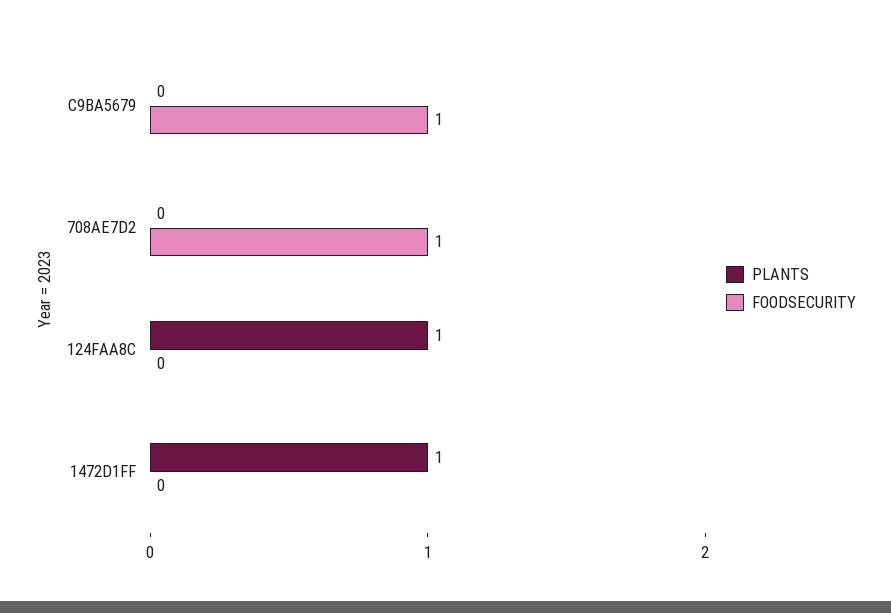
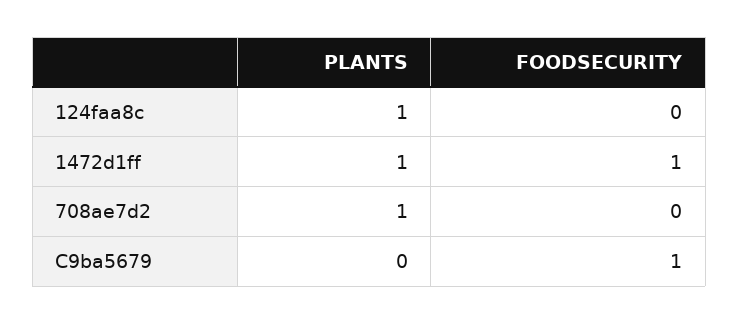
PLANTS, 708AE7D2: 0 -> 1
FOODSECURITY, 708AE7D2: 1 -> 0
FOODSECURITY, 1472D1FF: 0 -> 1

